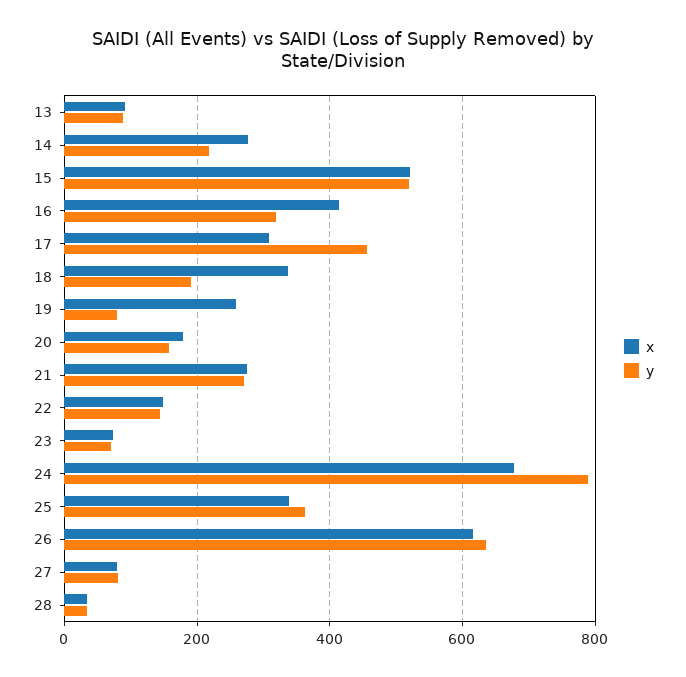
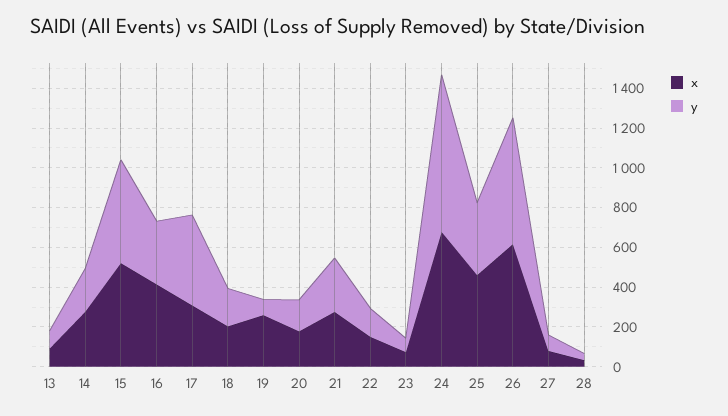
x, 18: 340 -> 200
x, 25: 340 -> 450

